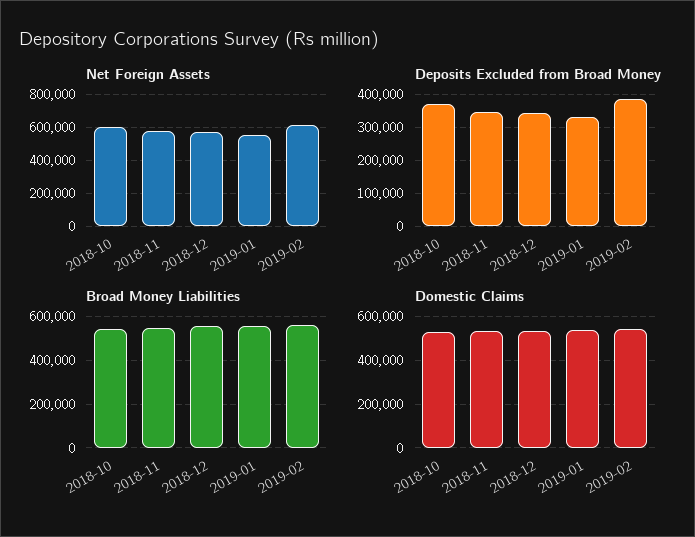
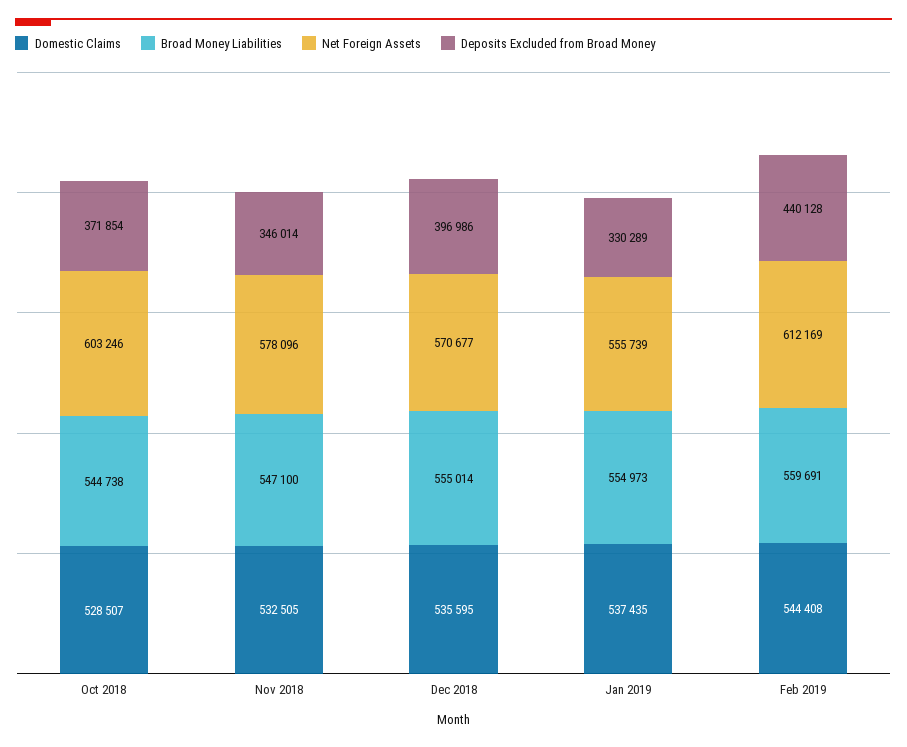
Deposits Excluded from Broad Money, 2018-12: 340000 -> 396986
Deposits Excluded from Broad Money, 2019-02: 380000 -> 440128

